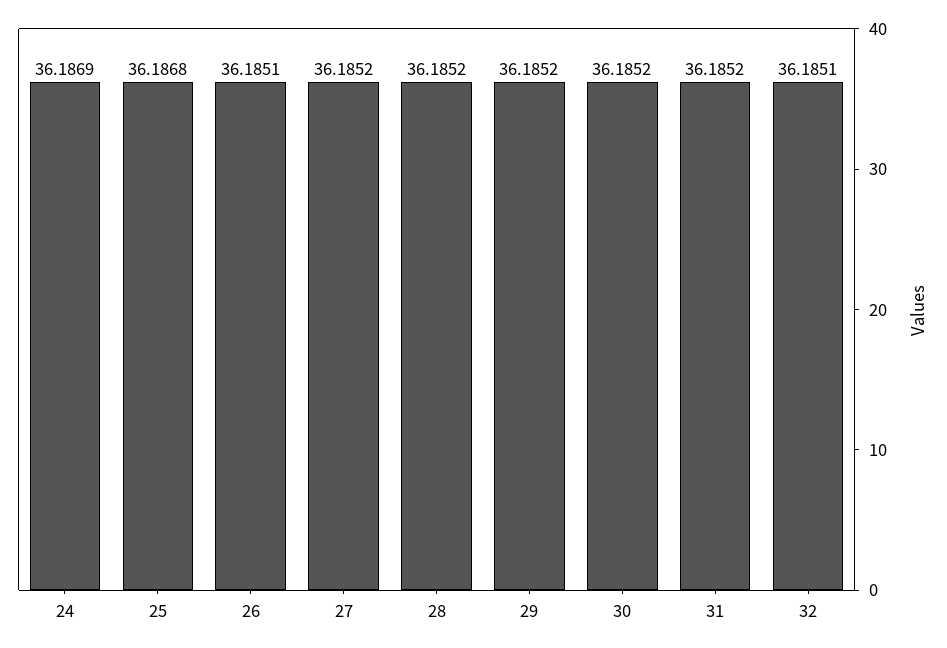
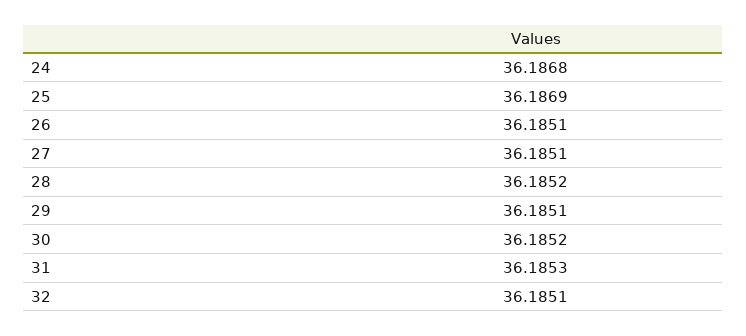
24: 36.1869 -> 36.1868
25: 36.1868 -> 36.1869
27: 36.1852 -> 36.1851
29: 36.1852 -> 36.1851
31: 36.1852 -> 36.1853

